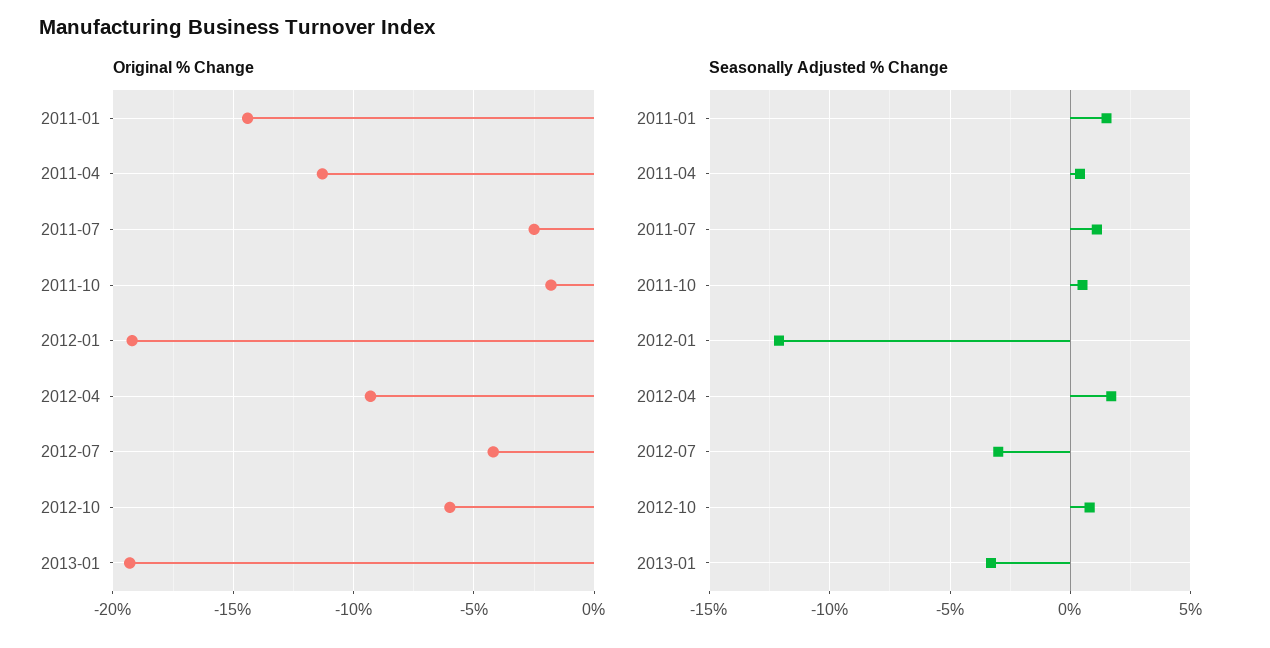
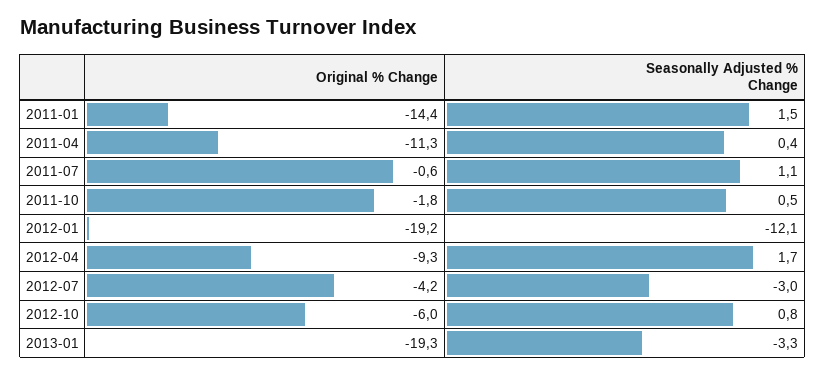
Original % Change, 2011-07: -2.5 -> -0.6

